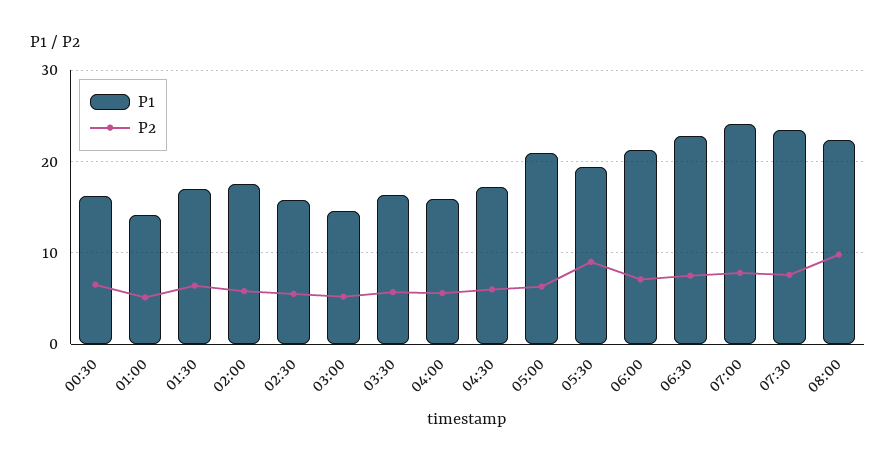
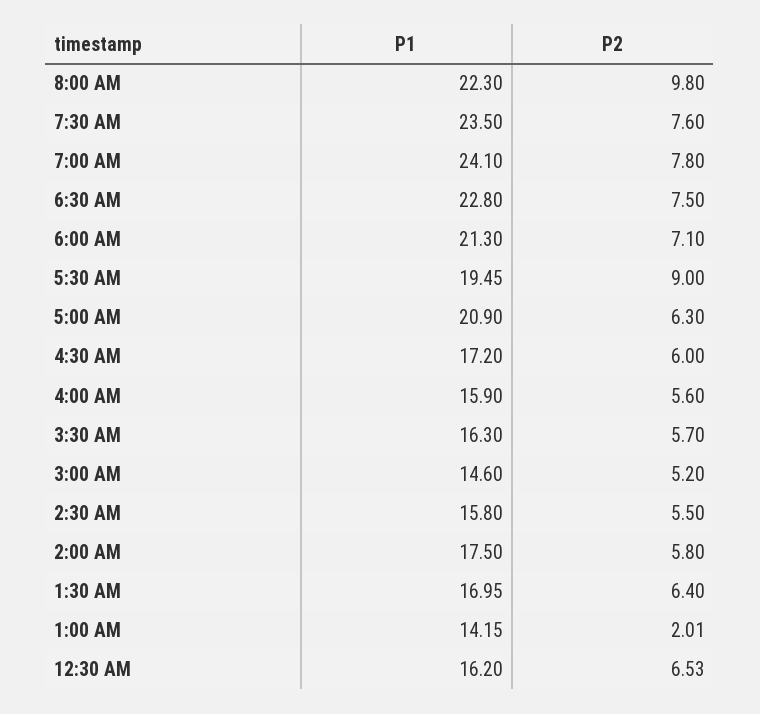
P2, 01:00: 5 -> 2.01

